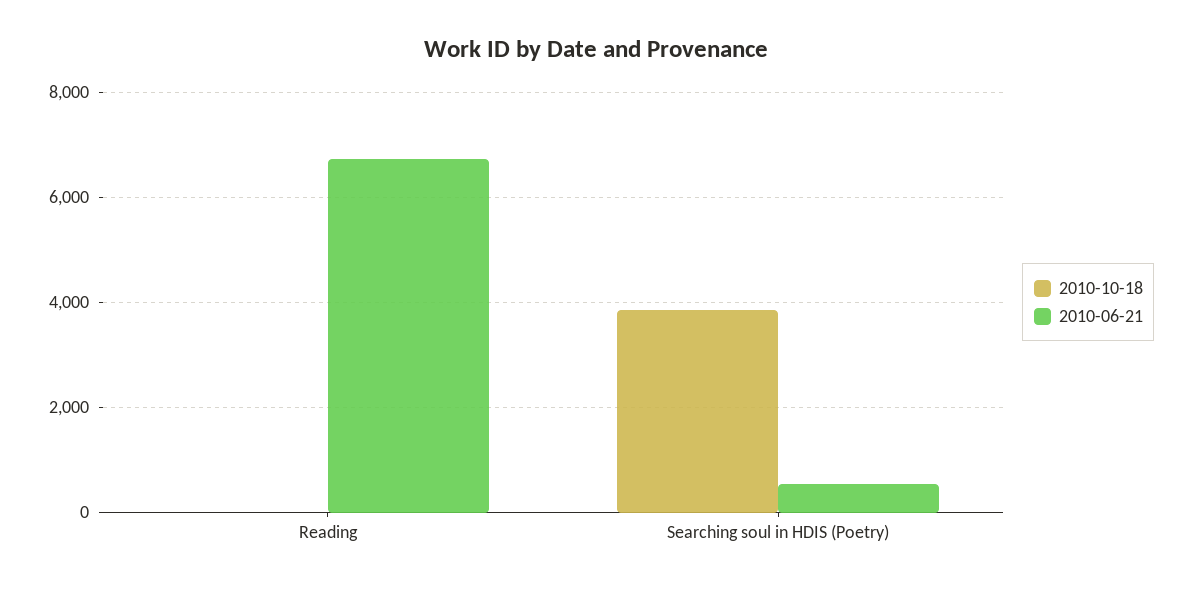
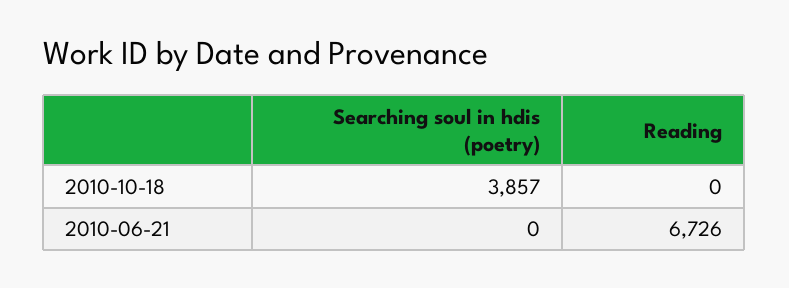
2010-06-21, Searching soul in HDIS (Poetry): 600 -> 0

